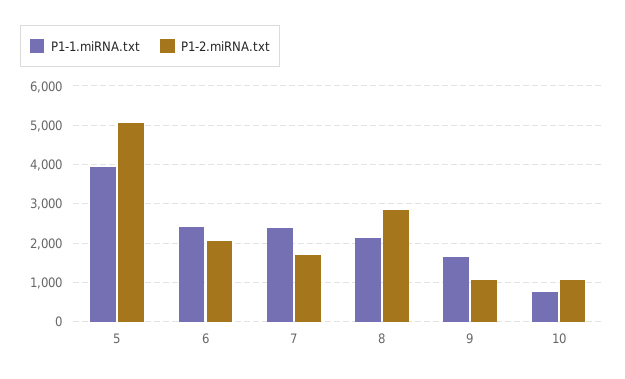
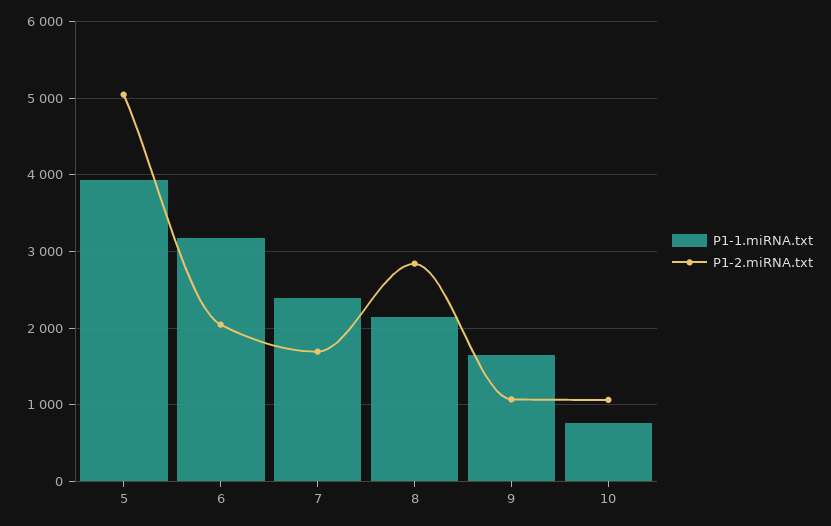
P1-1.miRNA.txt, 6: 2400 -> 3200

